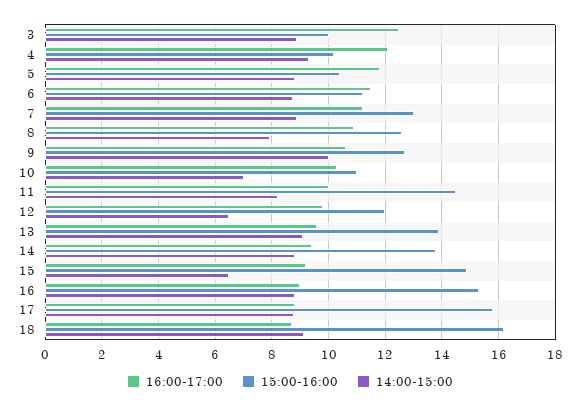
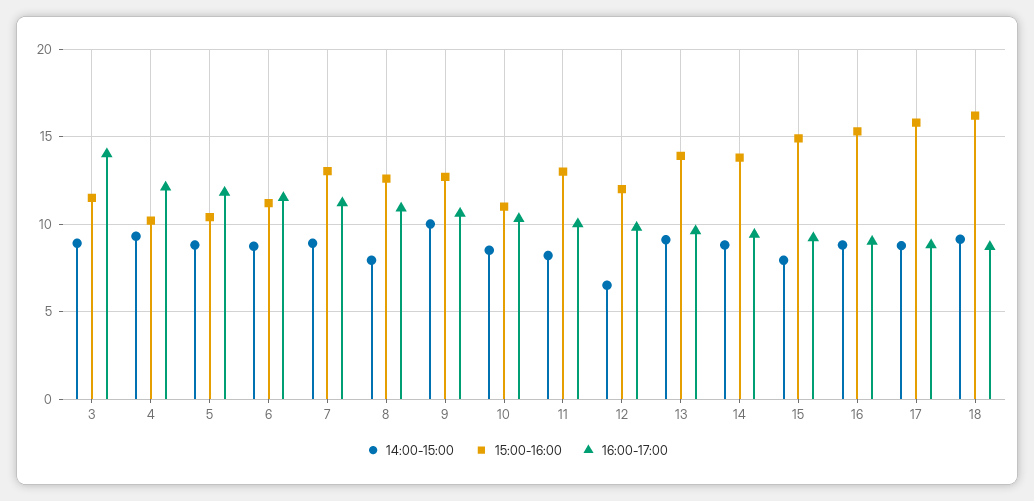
16:00-17:00, 3: 12.5 -> 14
15:00-16:00, 3: 10 -> 11.5
14:00-15:00, 10: 7 -> 8.5
15:00-16:00, 11: 14.5 -> 13
14:00-15:00, 15: 6.5 -> 8

